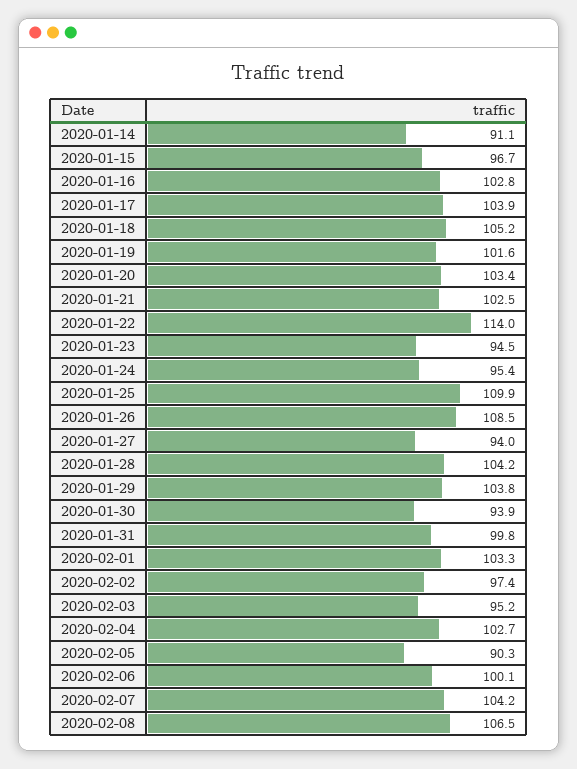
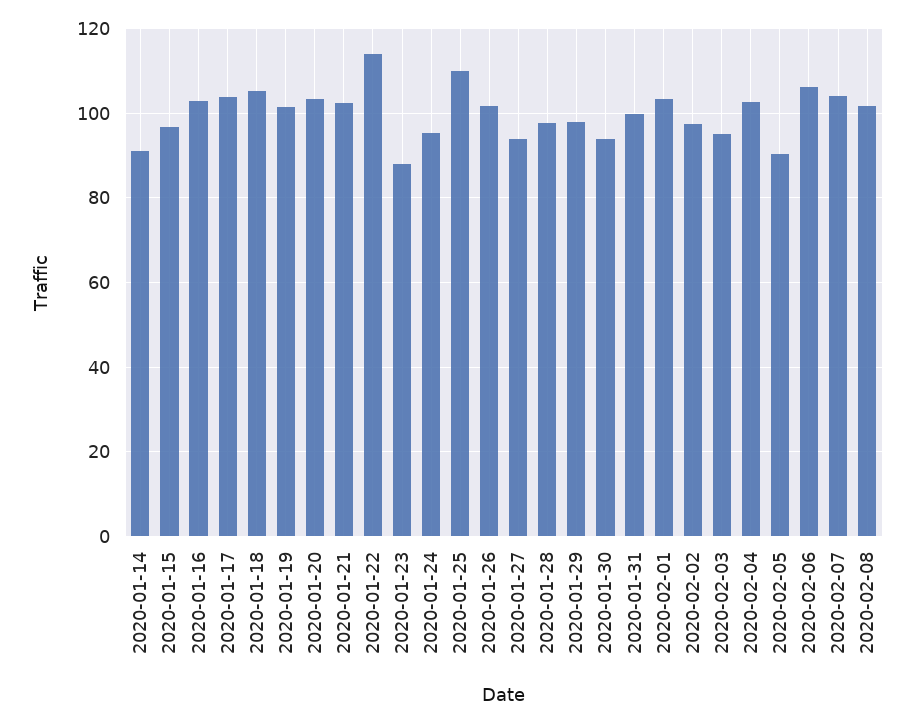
2020-01-23: 94.5 -> 88
2020-01-26: 108.5 -> 102
2020-01-28: 104.2 -> 98
2020-01-29: 103.8 -> 98
2020-02-06: 100.1 -> 106
2020-02-08: 106.5 -> 102

